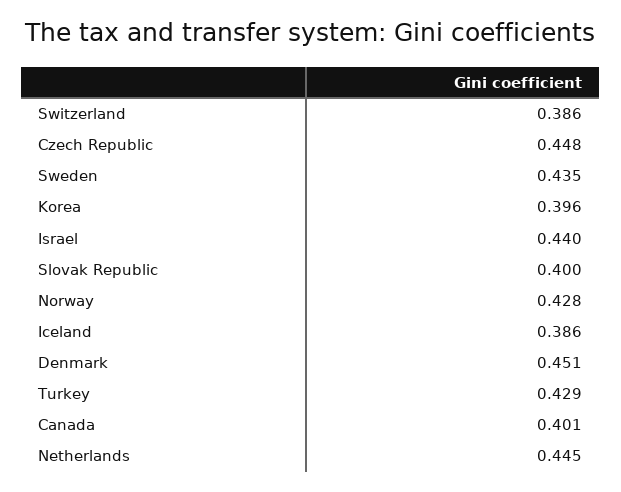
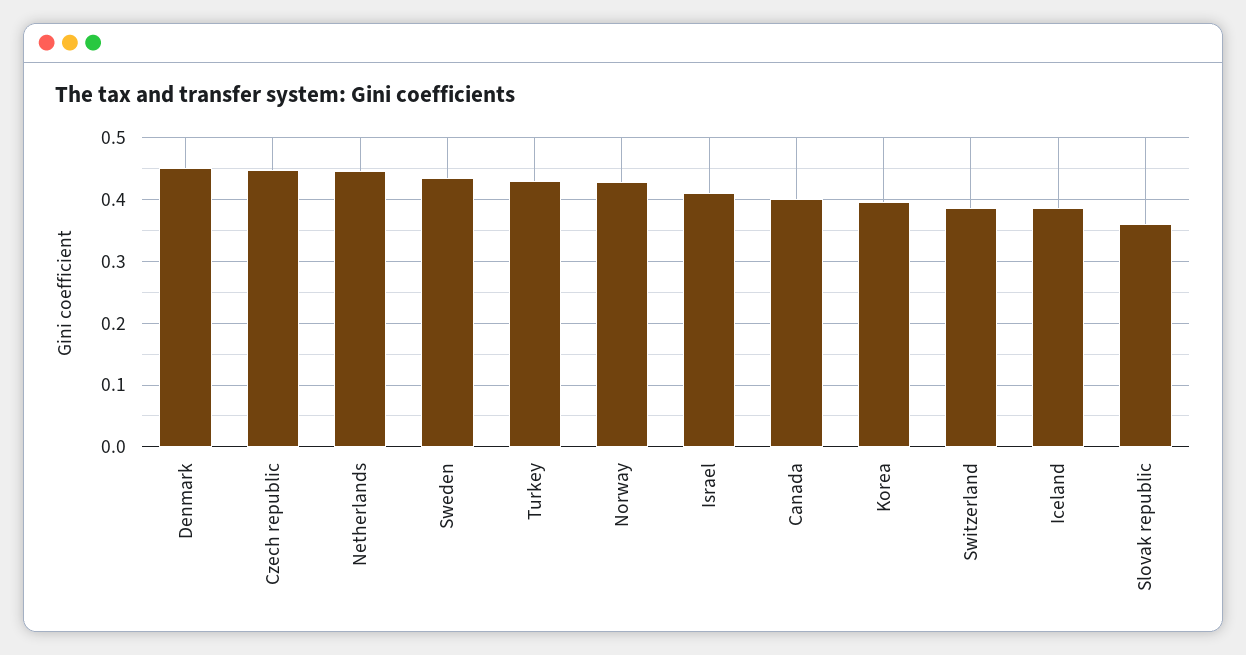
Israel: 0.44 -> 0.41
Slovak Republic: 0.4 -> 0.36

